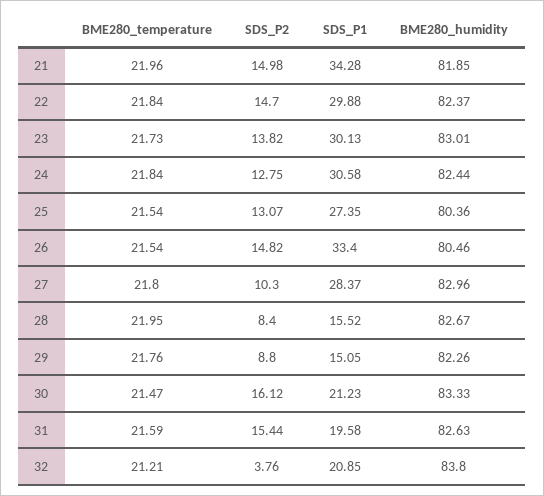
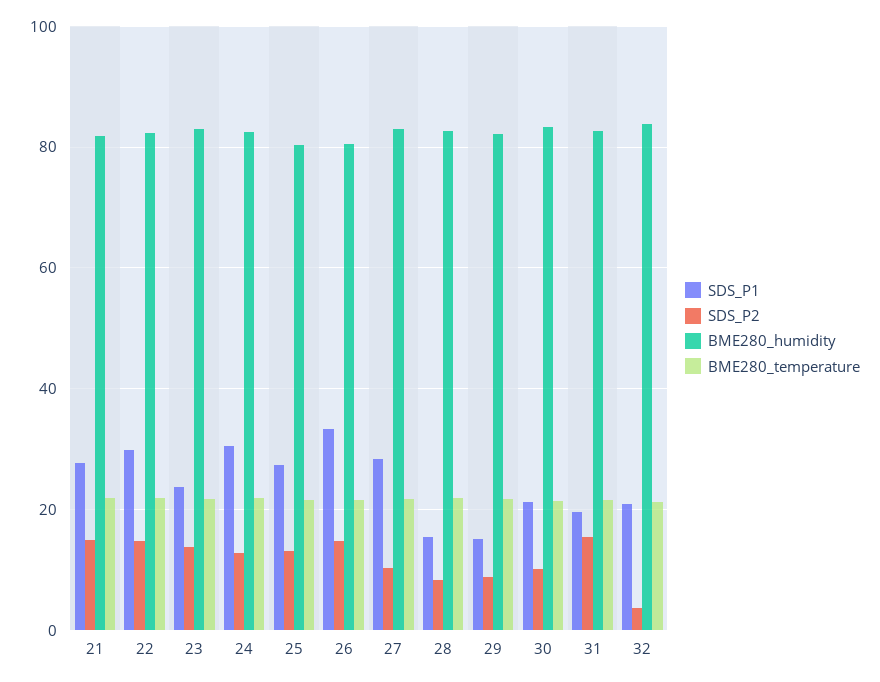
SDS_P1, 21: 34.28 -> 28
SDS_P1, 23: 30.13 -> 24
SDS_P2, 30: 16.12 -> 10

